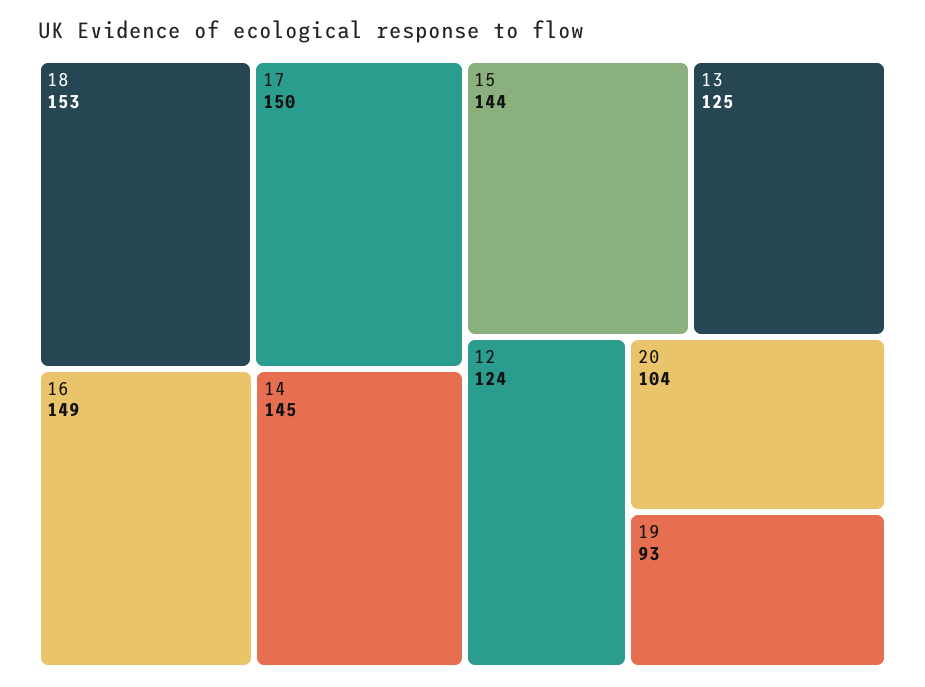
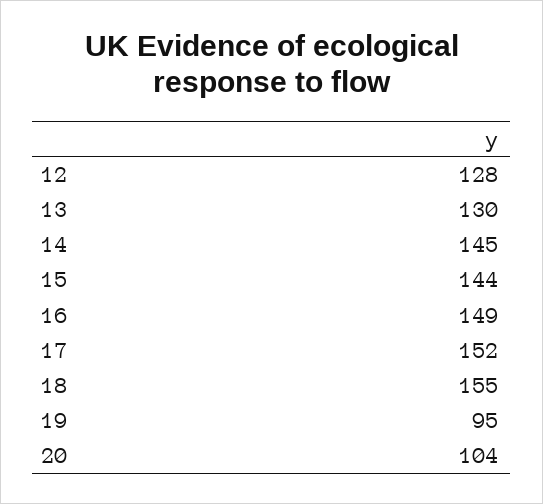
18: 153 -> 155
17: 150 -> 152
13: 125 -> 130
12: 124 -> 128
19: 93 -> 95

